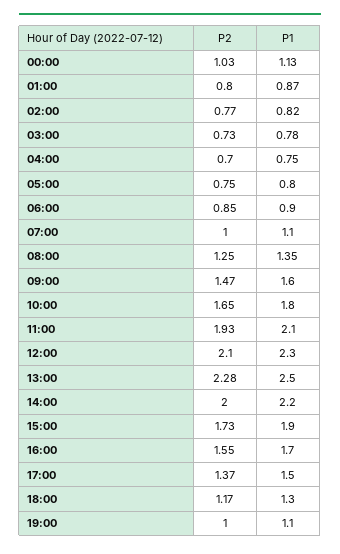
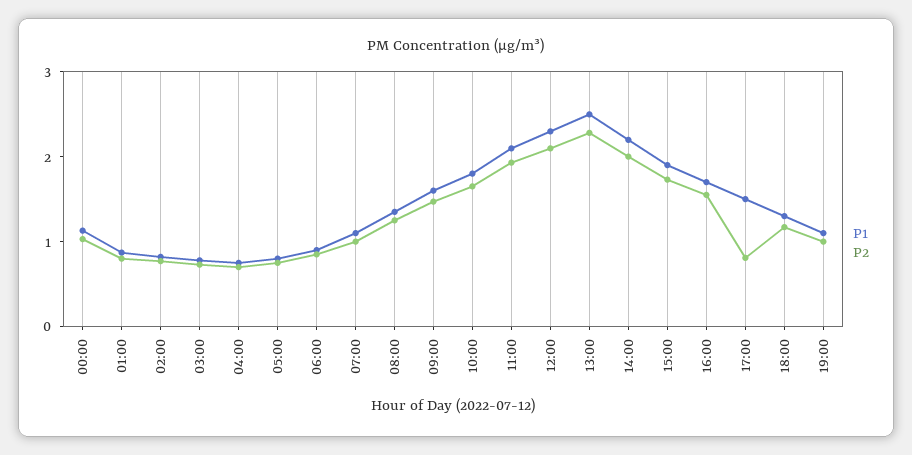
P2, 17:00: 1.37 -> 0.8

